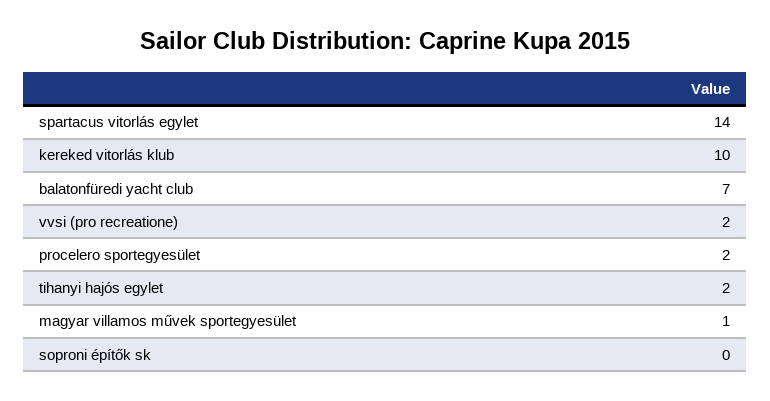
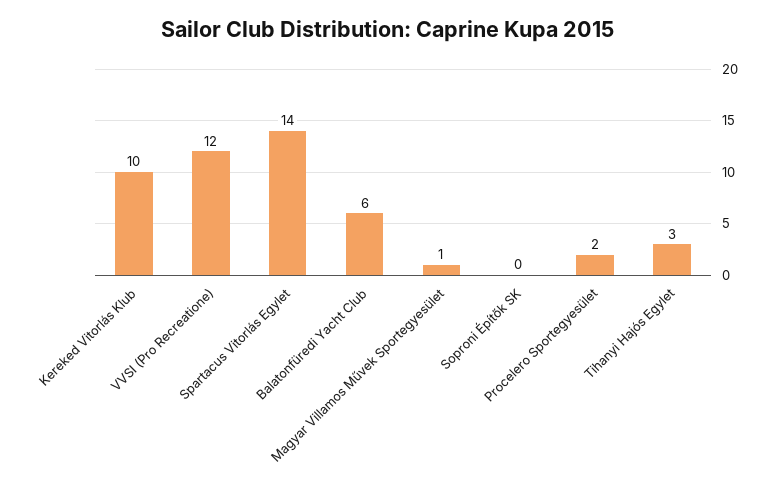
balatonfüredi yacht club: 7 -> 6
vvsi (pro recreatione): 2 -> 12
tihanyi hajós egylet: 2 -> 3

